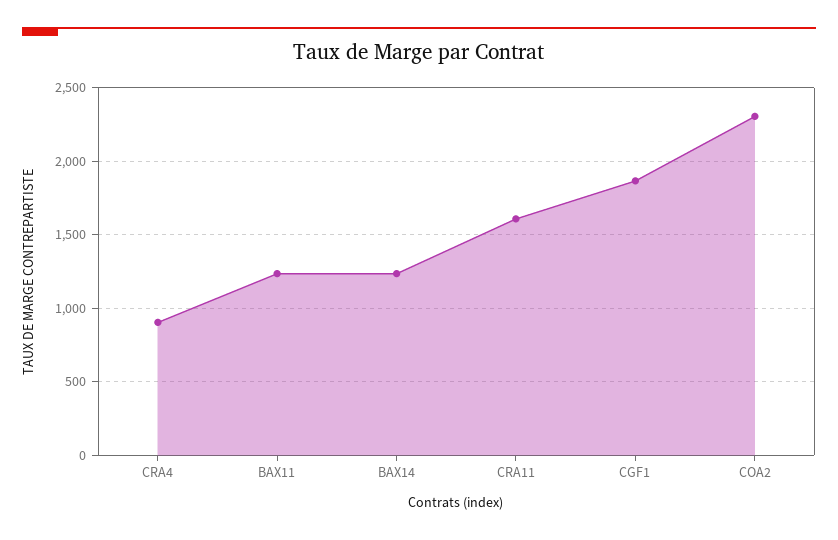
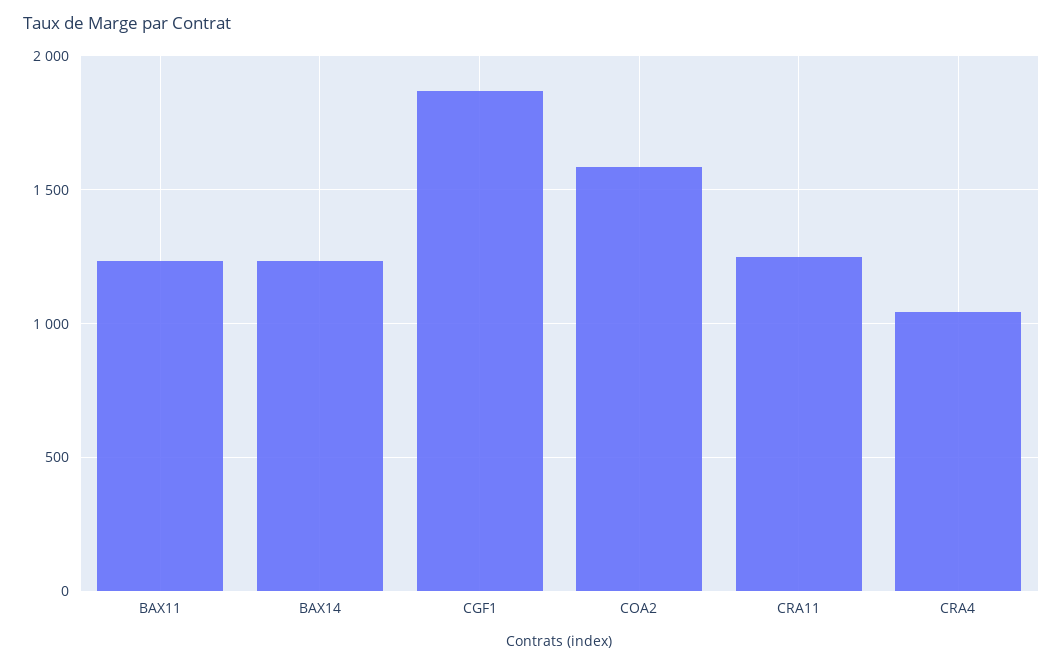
CRA4: 900 -> 1050
CRA11: 1600 -> 1250
COA2: 2300 -> 1600

